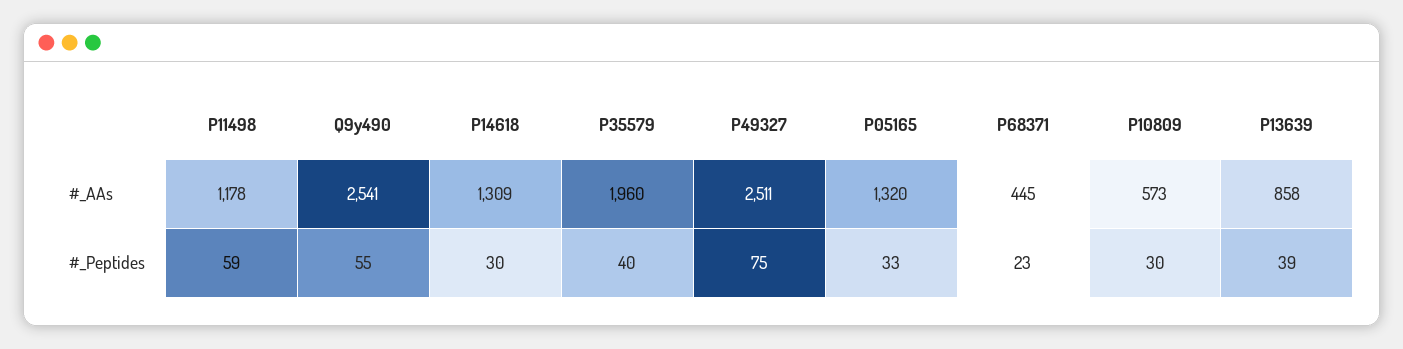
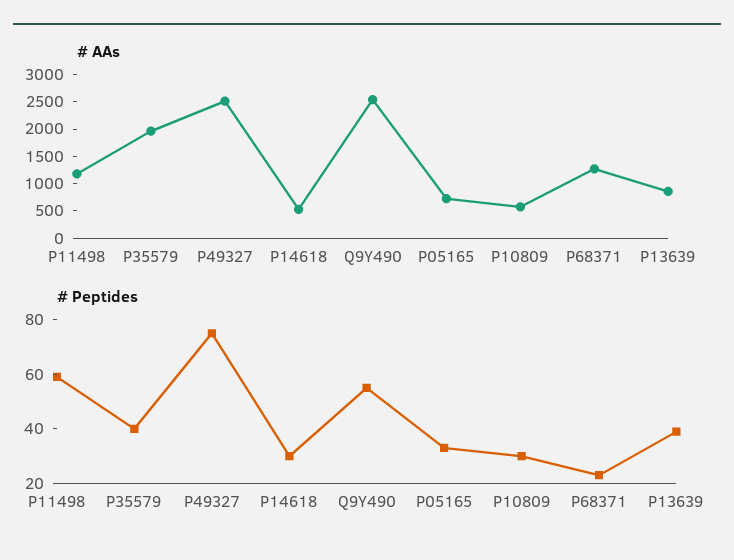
#_AAs, P14618: 1309 -> 500
#_AAs, P05165: 1320 -> 750
#_AAs, P68371: 445 -> 1250

